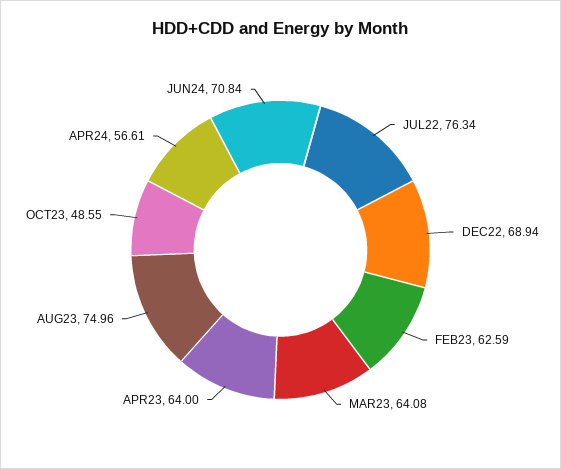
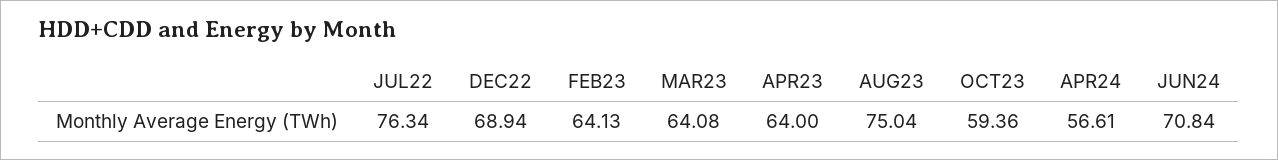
FEB23: 62.59 -> 64.13
AUG23: 74.96 -> 75.04
OCT23: 48.55 -> 59.36

